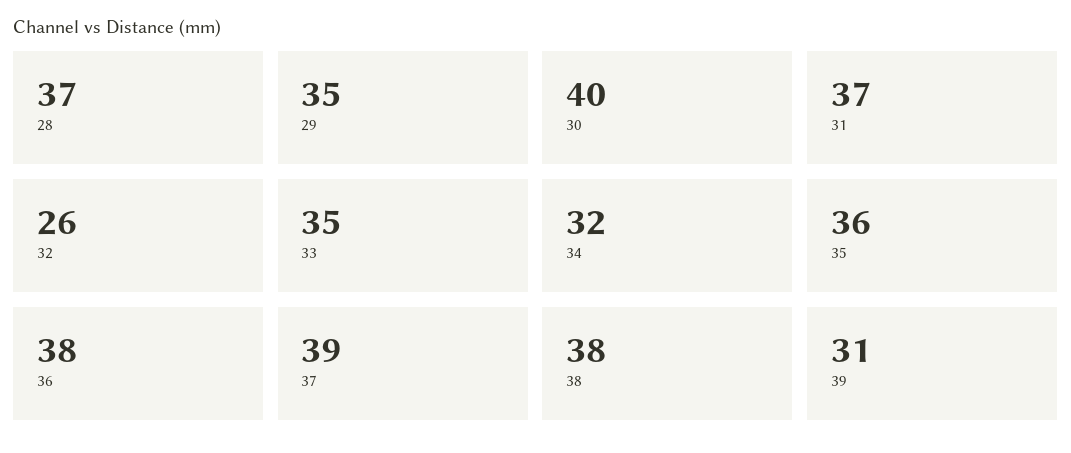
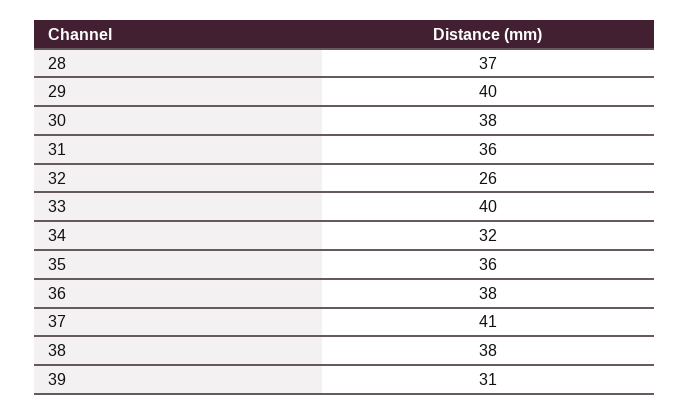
29: 35 -> 40
30: 40 -> 38
31: 37 -> 36
33: 35 -> 40
37: 39 -> 41

